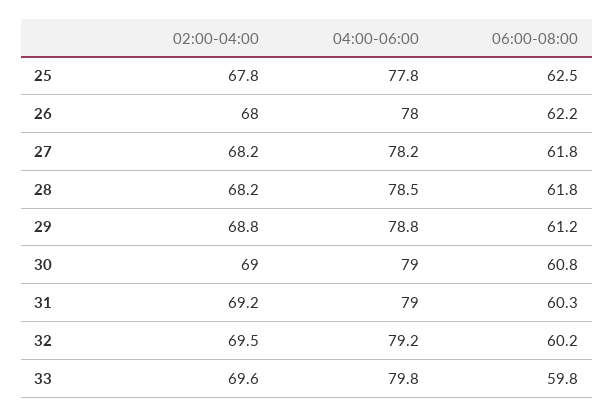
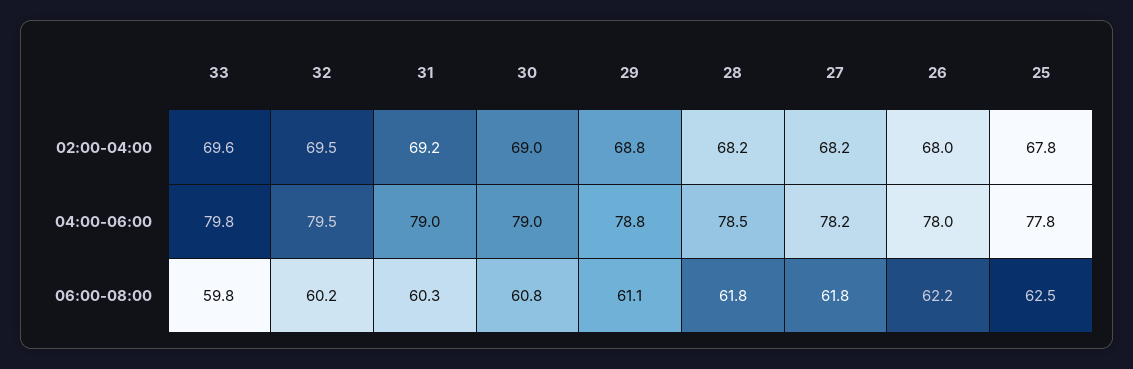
06:00-08:00, 29: 61.2 -> 61.1
04:00-06:00, 32: 79.2 -> 79.5

